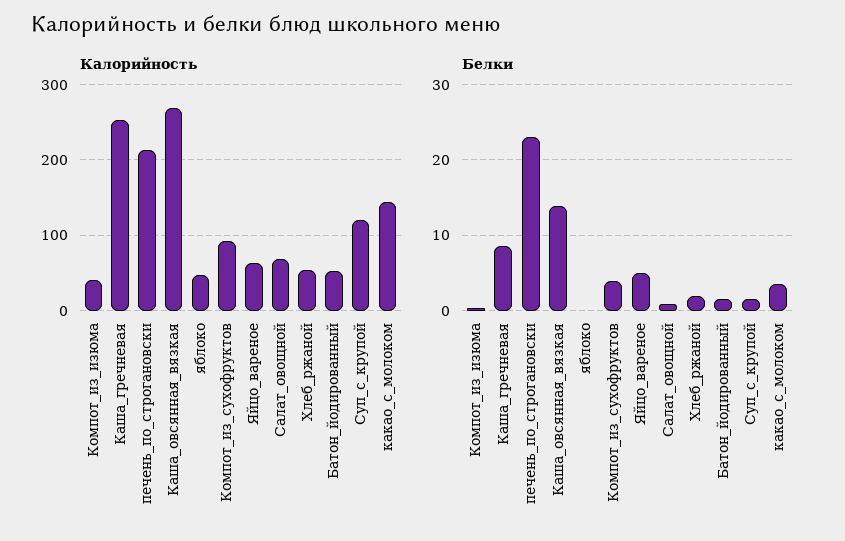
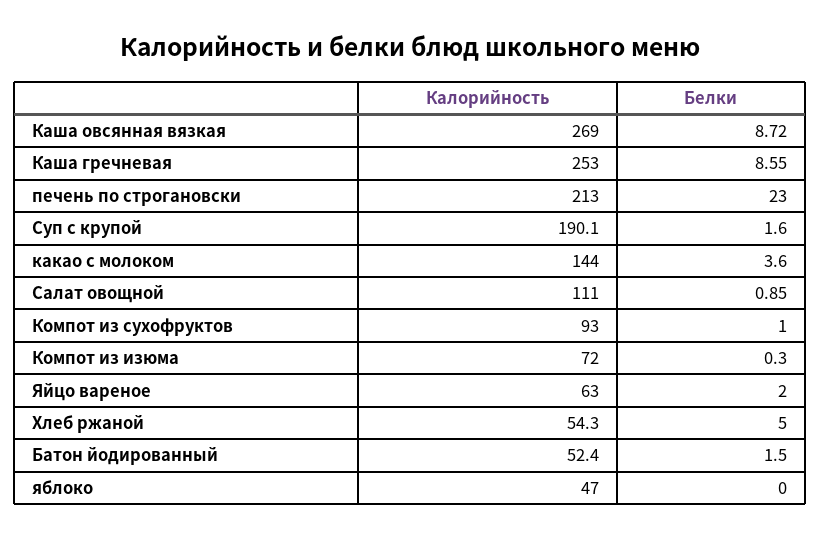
Калорийность, Компот_из_изюма: 40 -> 72
Калорийность, Салат_овощной: 70 -> 111
Калорийность, Суп_с_крупой: 120 -> 190.1
Белки, Каша_овсянная_вязкая: 14 -> 8.72
Белки, Компот_из_сухофруктов: 4 -> 1
Белки, Яйцо_вареное: 5 -> 2
Белки, Хлеб_ржаной: 2 -> 5

